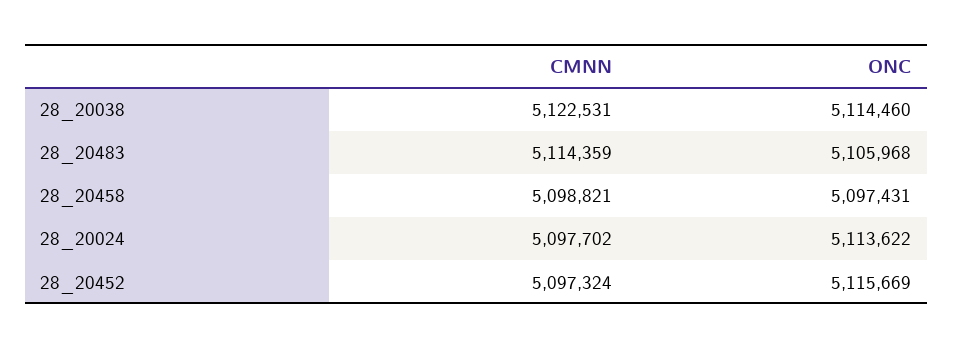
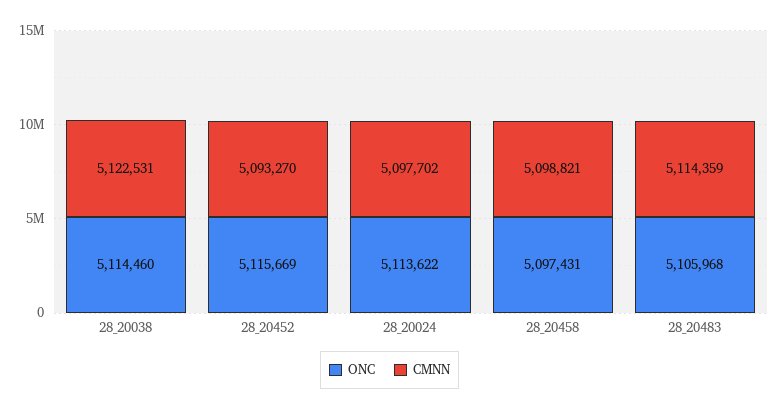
CMNN, 28_20452: 5097324 -> 5093270

